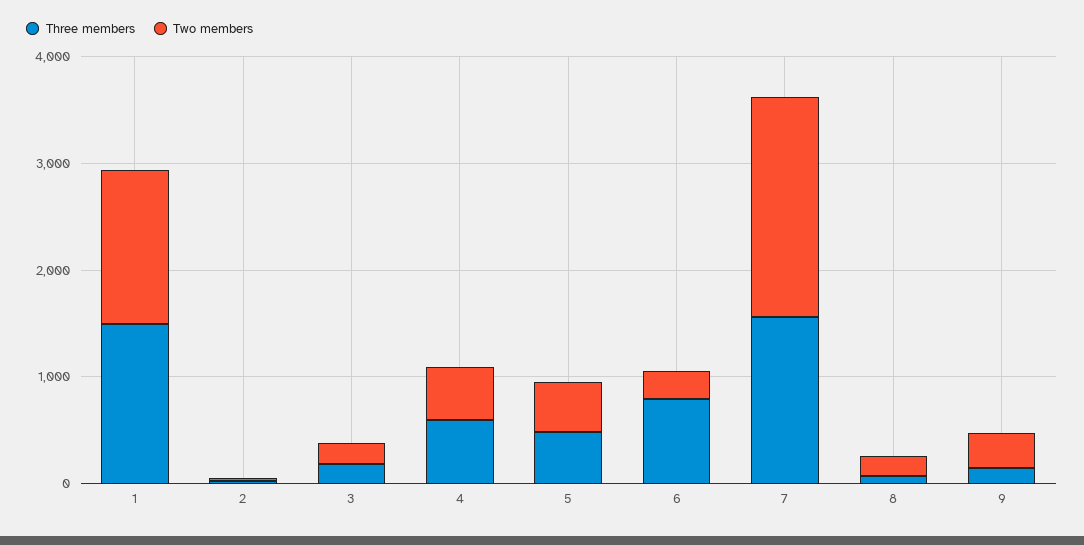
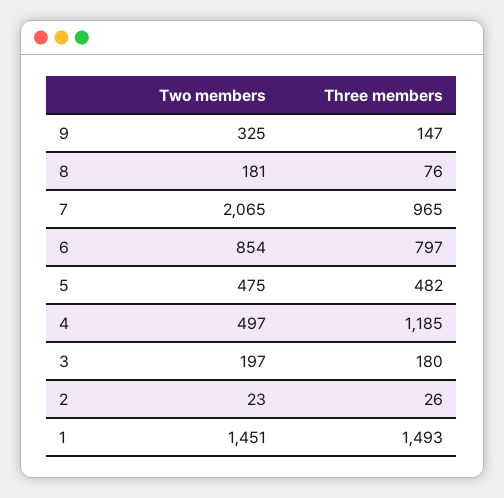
Three members, 4: 600 -> 1185
Two members, 6: 200 -> 854
Three members, 7: 1600 -> 965

